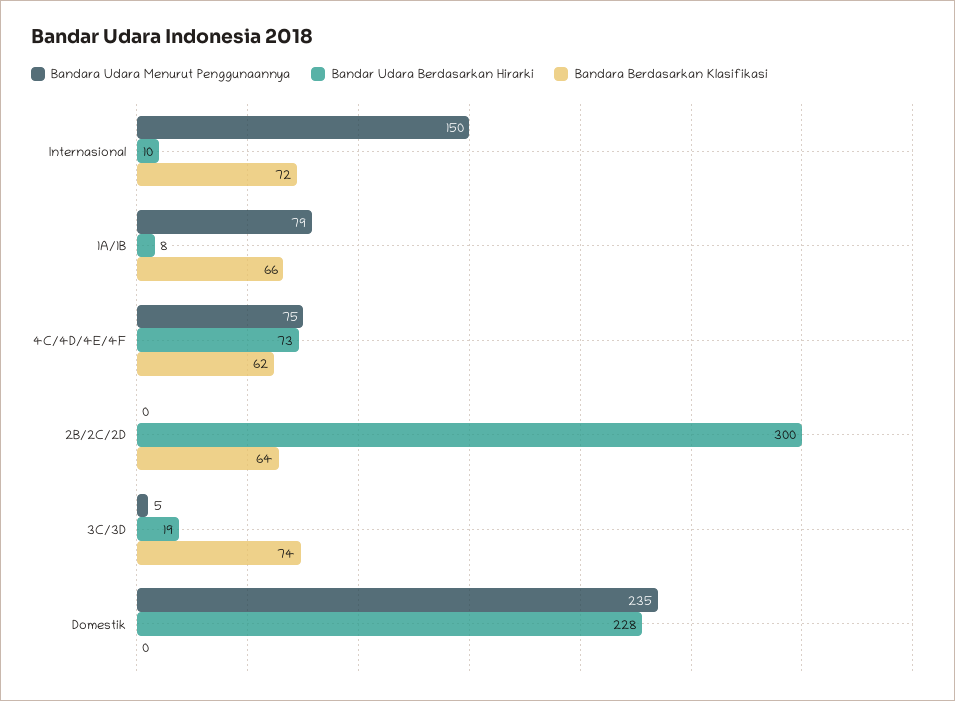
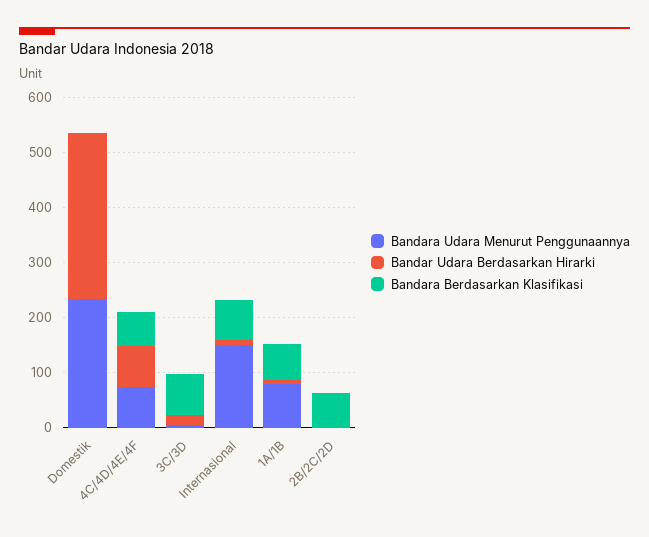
Bandar Udara Berdasarkan Hirarki, 2B/2C/2D: 300 -> 0
Bandar Udara Berdasarkan Hirarki, Domestik: 228 -> 300

